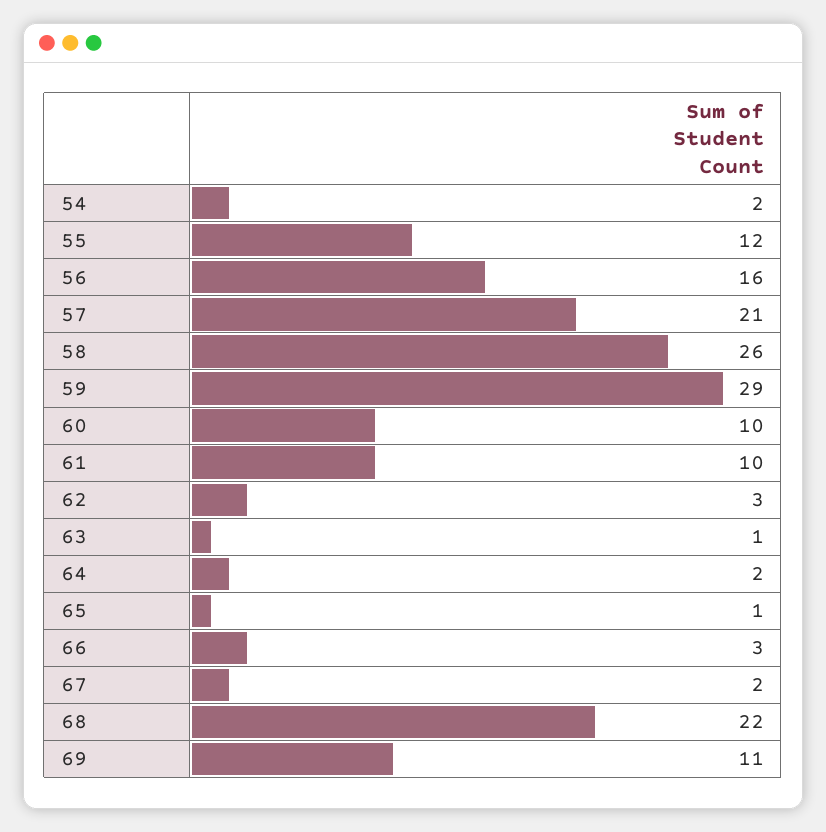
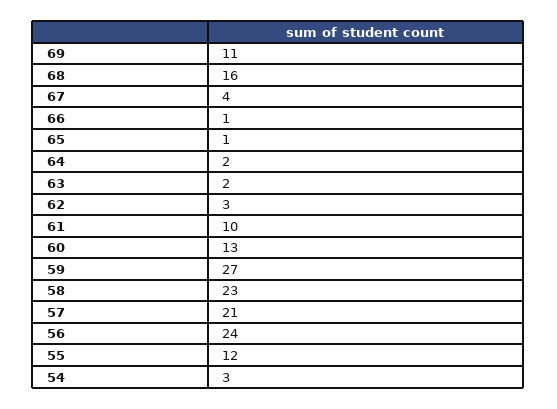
54: 2 -> 3
56: 16 -> 24
58: 26 -> 23
59: 29 -> 27
60: 10 -> 13
63: 1 -> 2
66: 3 -> 1
67: 2 -> 4
68: 22 -> 16

